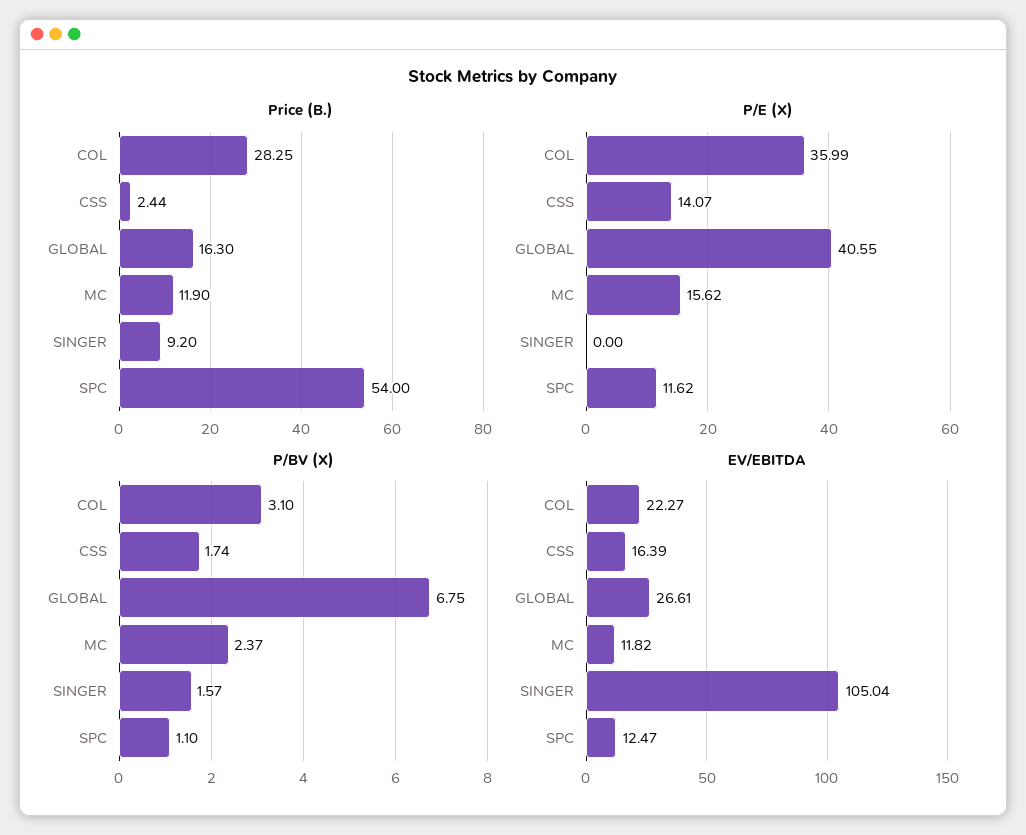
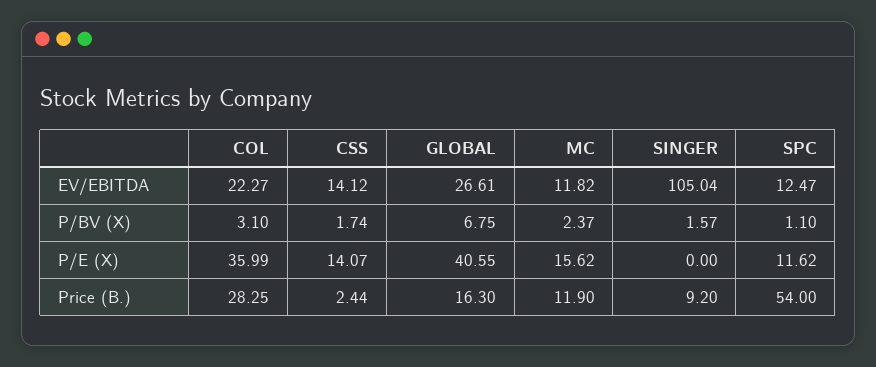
EV/EBITDA, CSS: 16.39 -> 14.12

